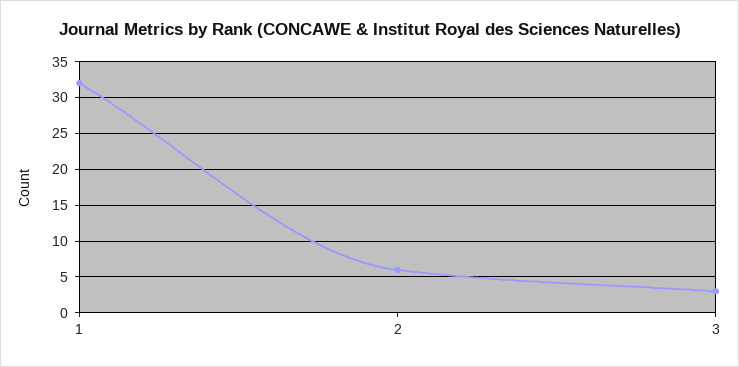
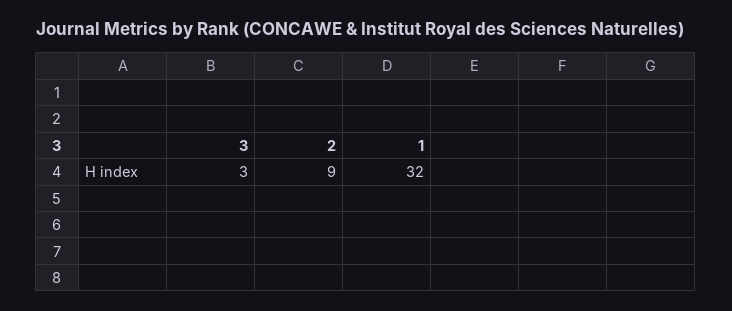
2: 6 -> 9

